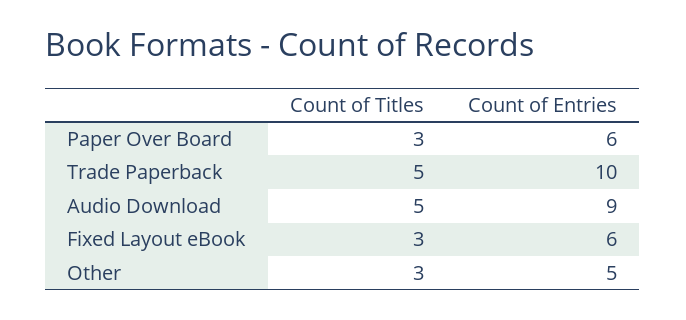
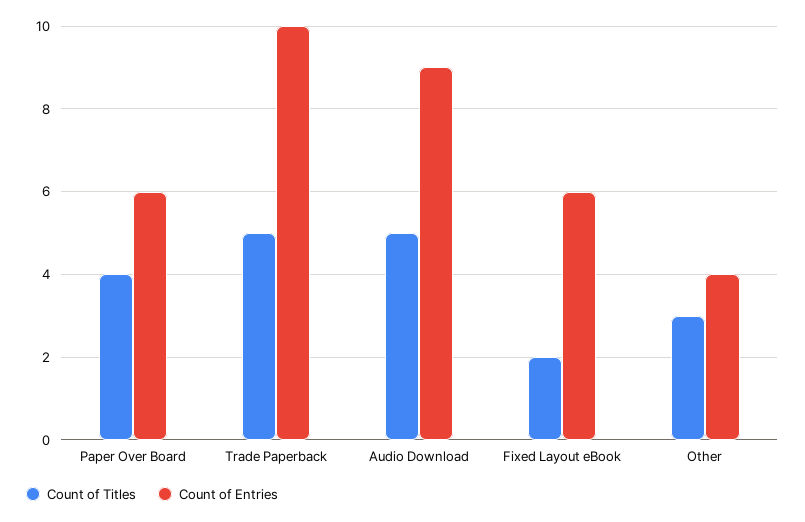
Count of Titles, Paper Over Board: 3 -> 4
Count of Titles, Fixed Layout eBook: 3 -> 2
Count of Entries, Other: 5 -> 4

